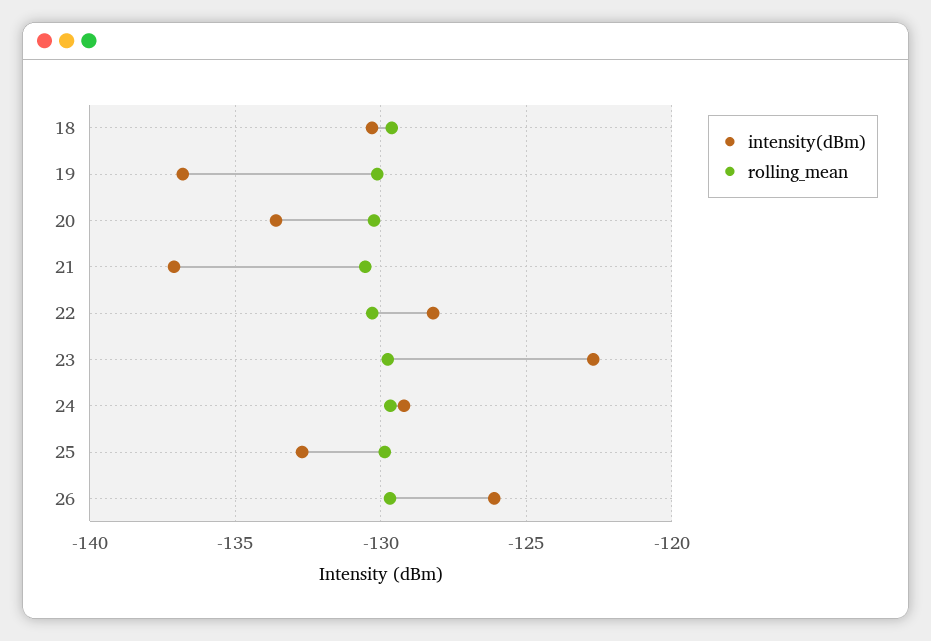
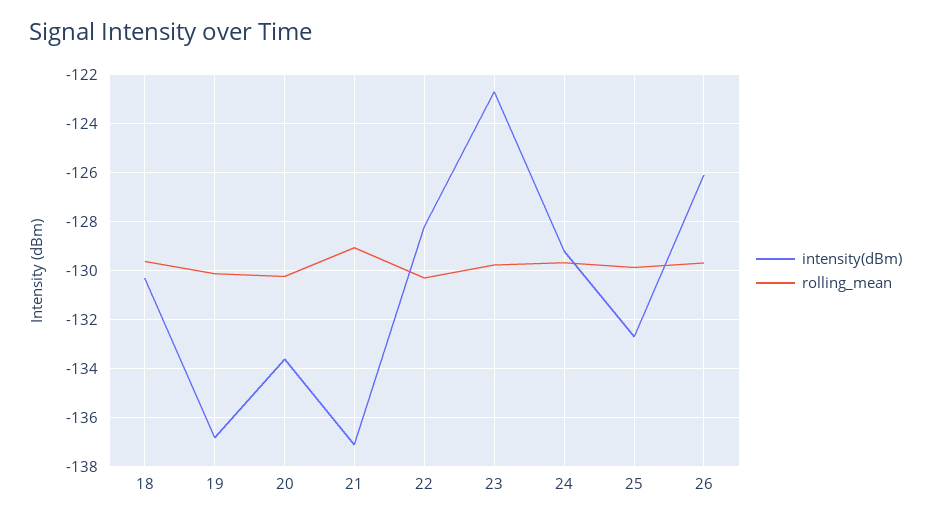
rolling_mean, 21: -130.5 -> -129

